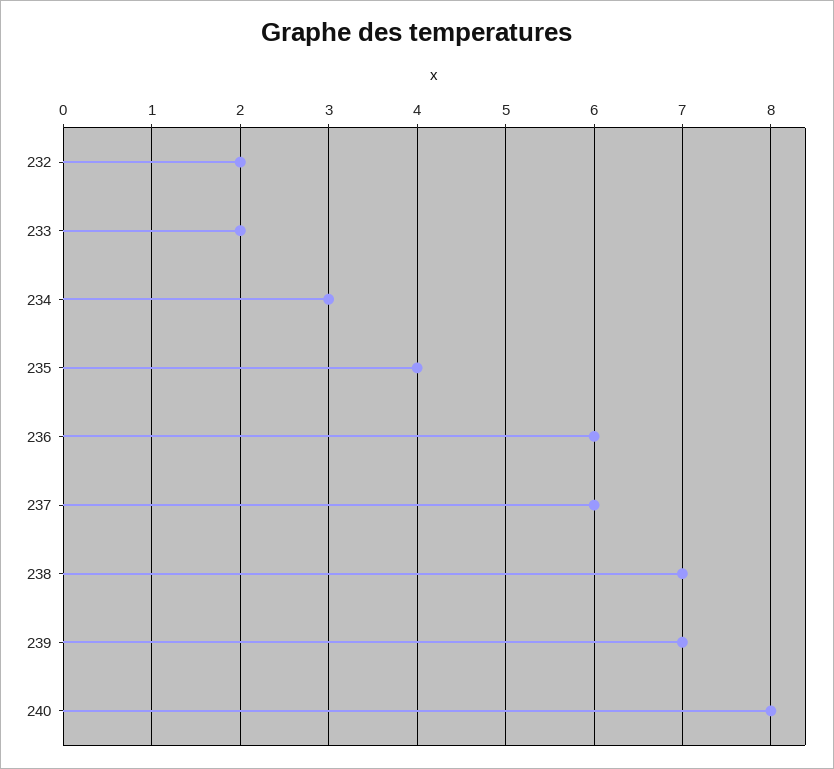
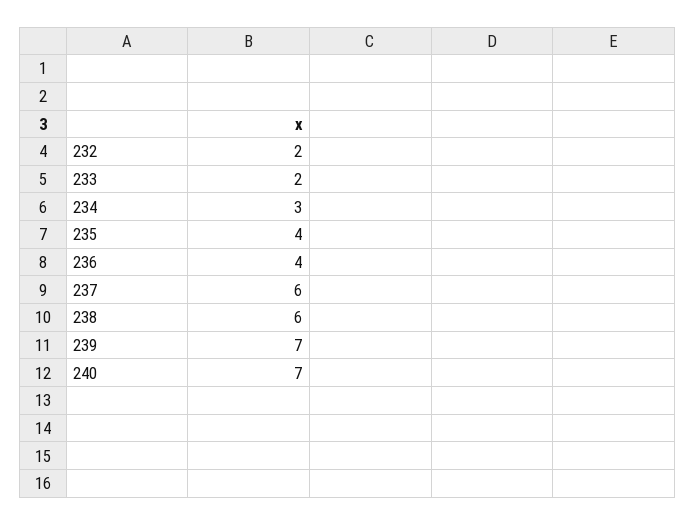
236: 6 -> 4
238: 7 -> 6
240: 8 -> 7

